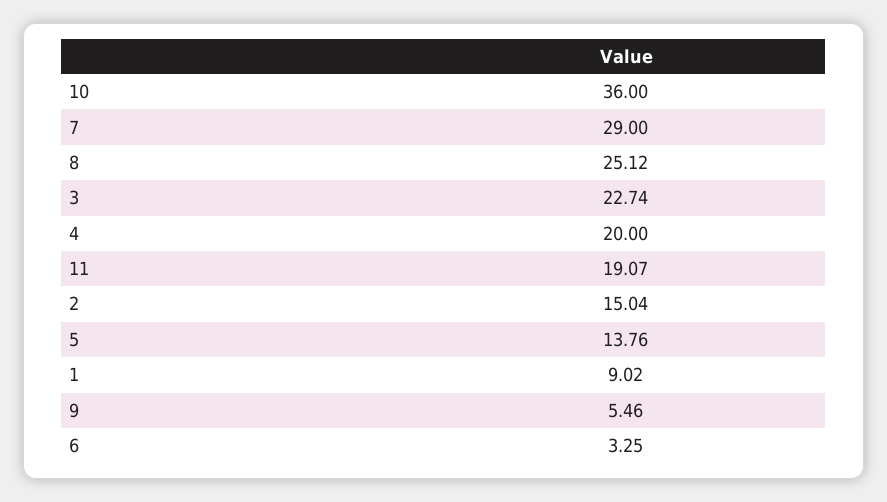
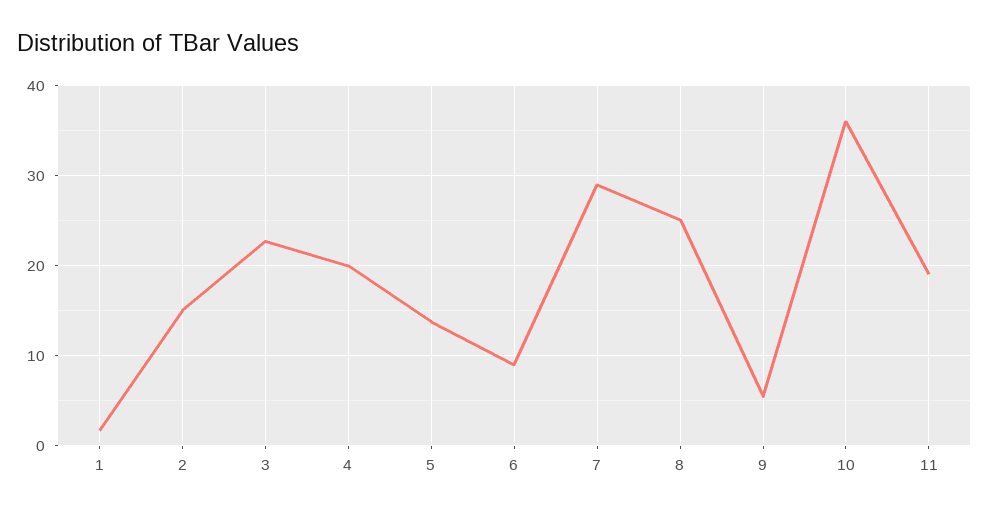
1: 9.02 -> 2
6: 3.25 -> 9

